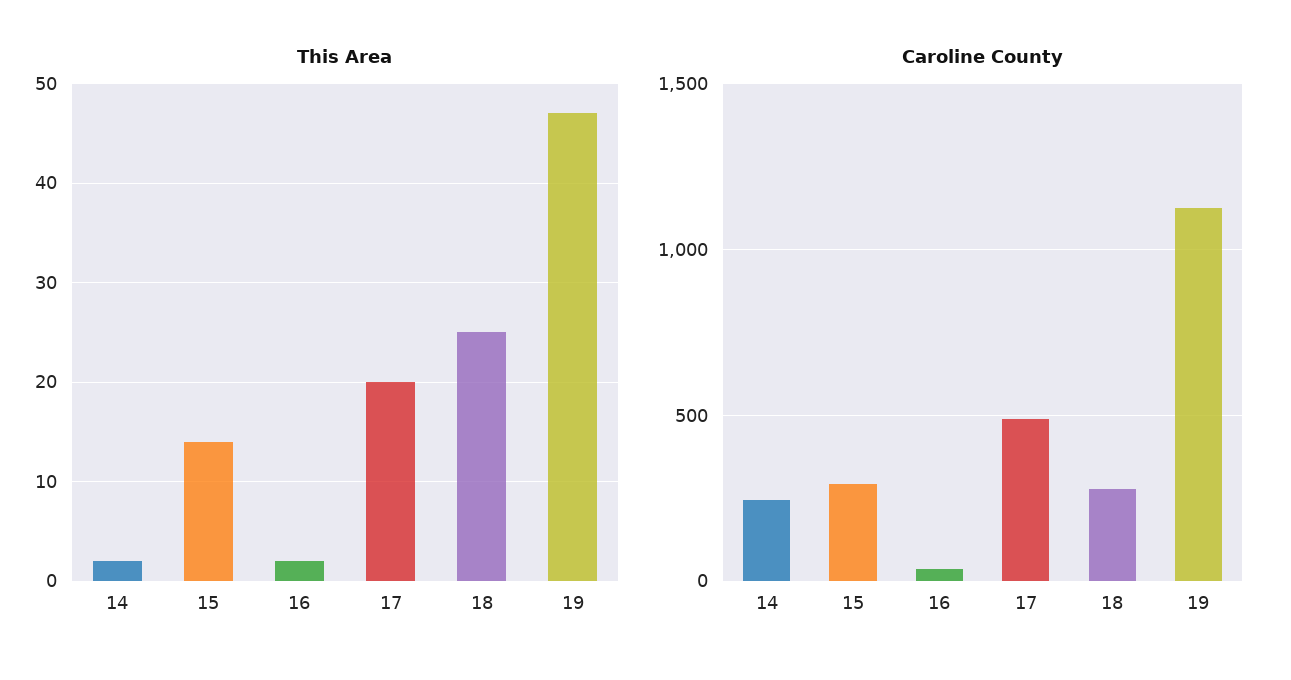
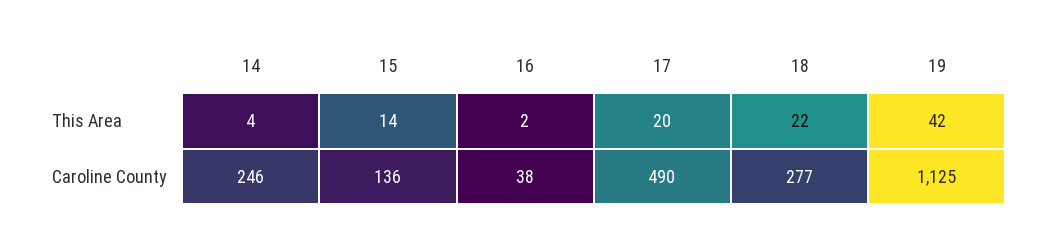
This Area, 14: 2 -> 4
This Area, 18: 25 -> 22
This Area, 19: 47 -> 42
Caroline County, 15: 300 -> 136

